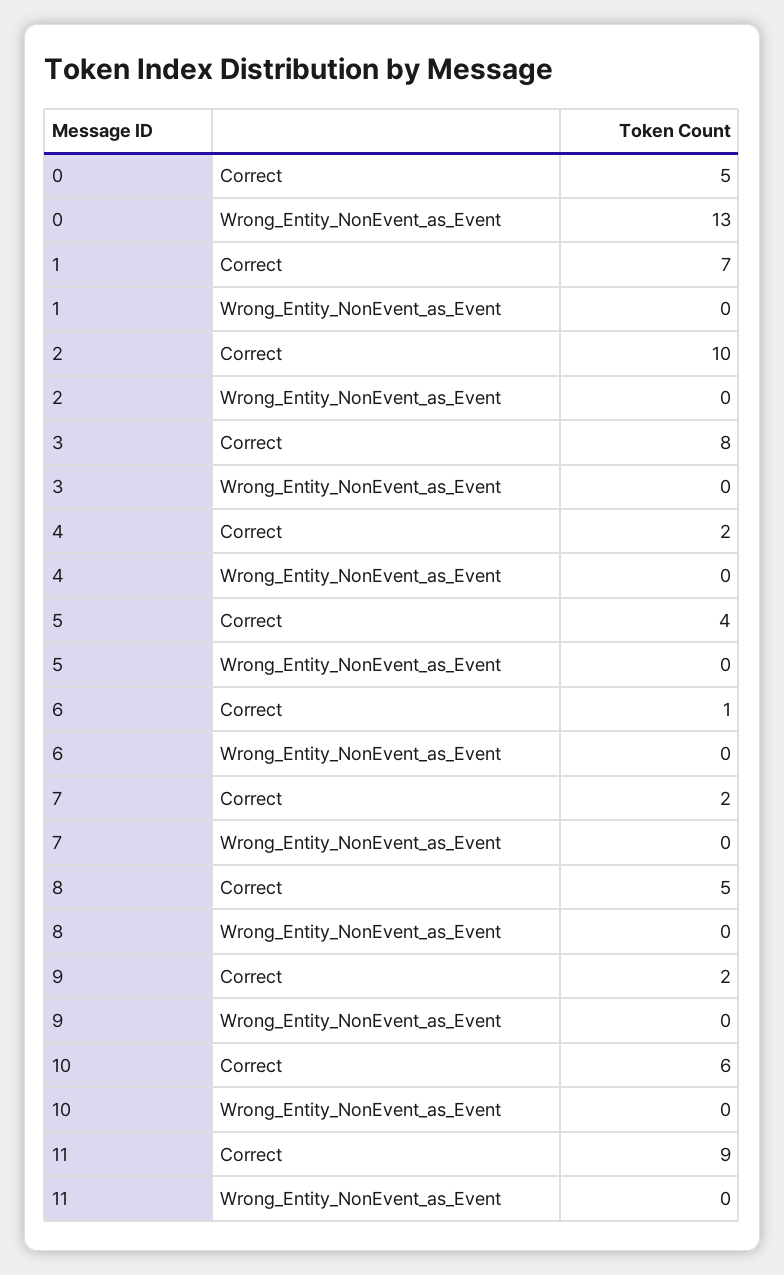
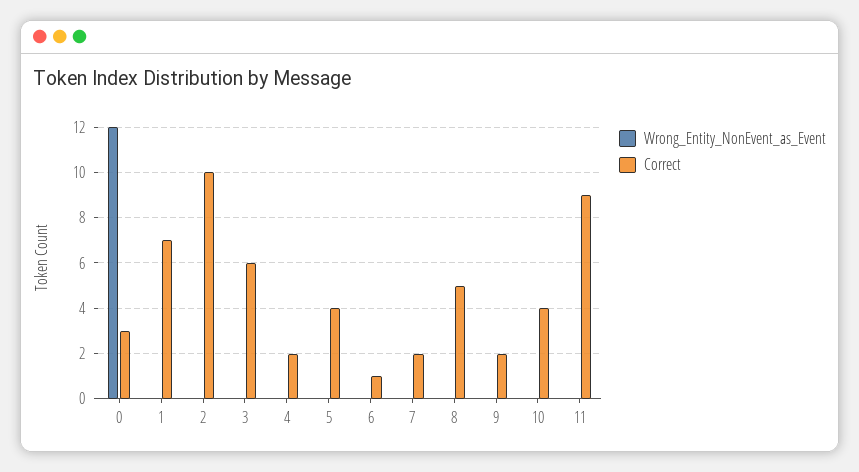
Correct, 0: 5 -> 3
Wrong_Entity_NonEvent_as_Event, 0: 13 -> 12
Correct, 3: 8 -> 6
Correct, 10: 6 -> 4

